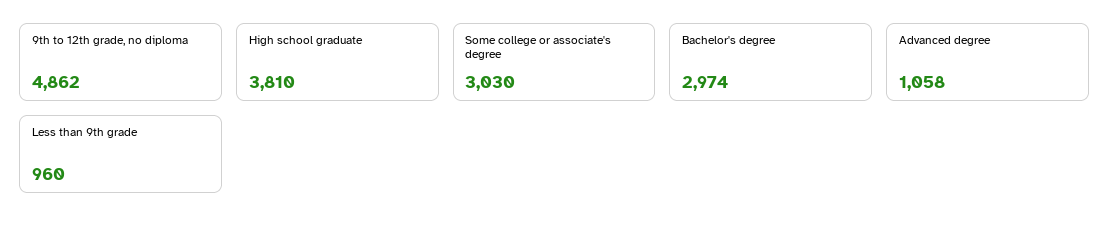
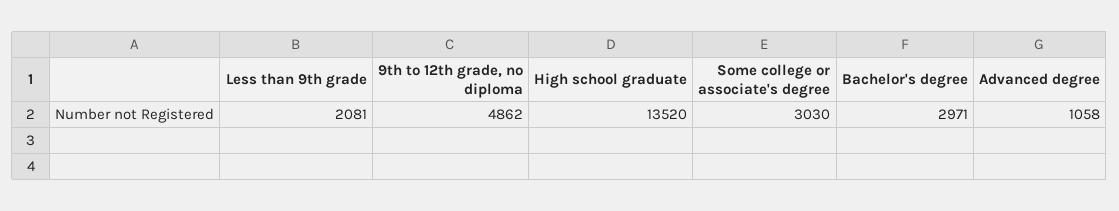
High school graduate: 3810 -> 13520
Bachelor's degree: 2974 -> 2971
Less than 9th grade: 960 -> 2081

